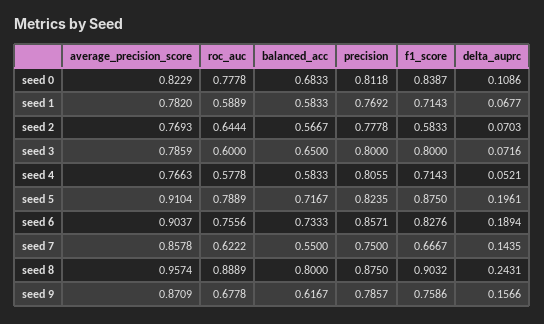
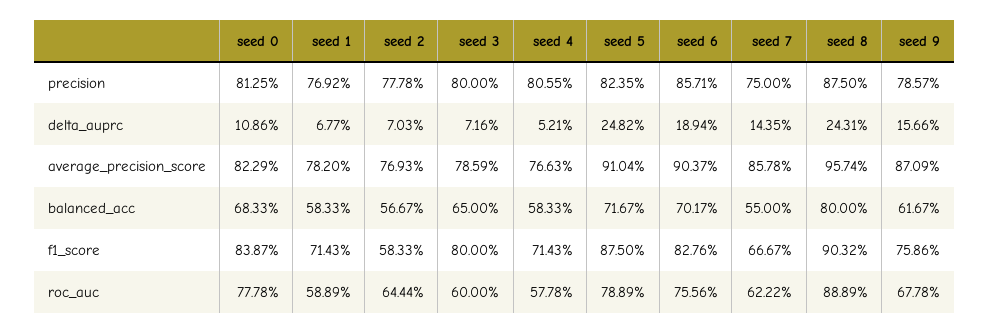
precision, seed 0: 0.8118 -> 0.8125
delta_auprc, seed 5: 0.1961 -> 0.2482
balanced_acc, seed 6: 0.7333 -> 0.7017

